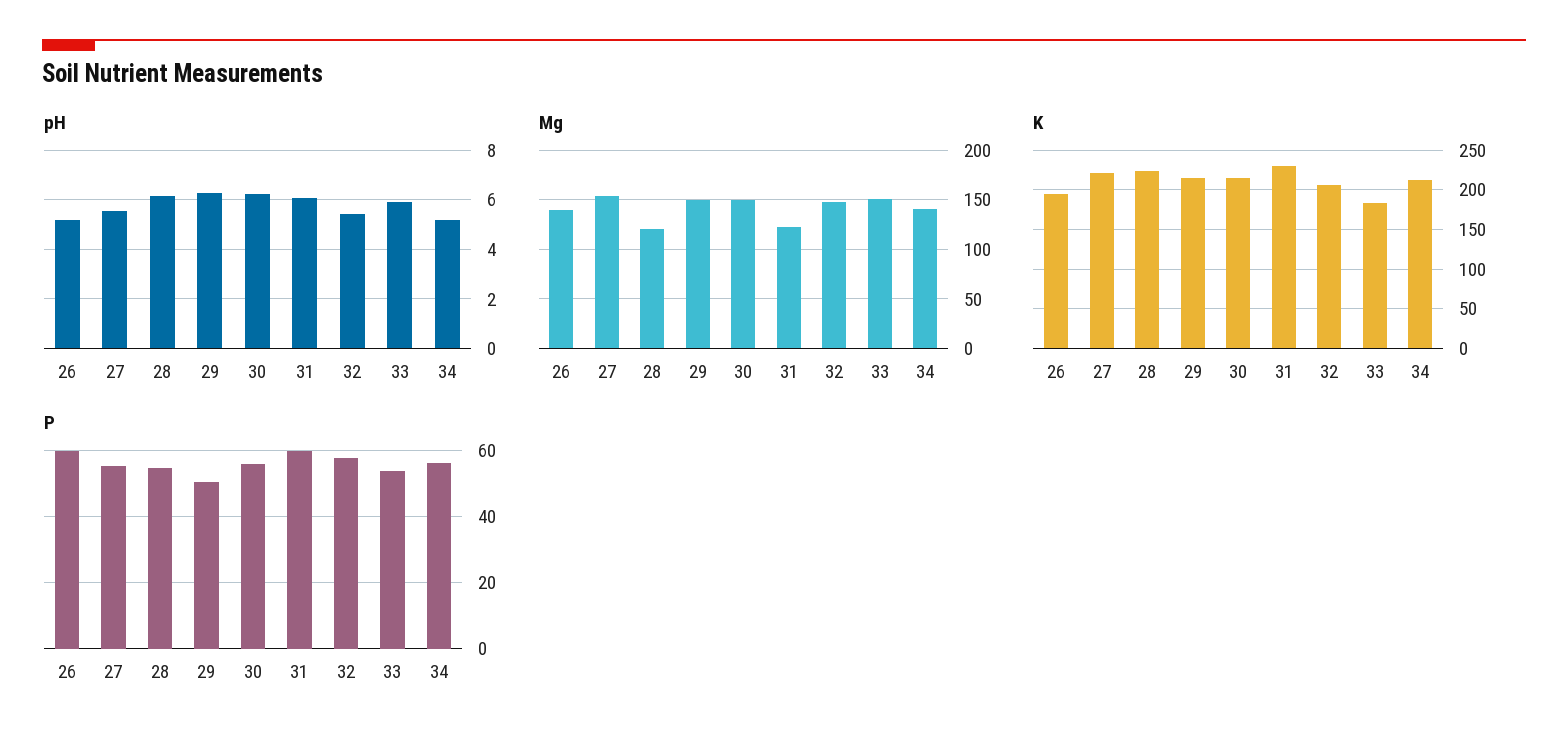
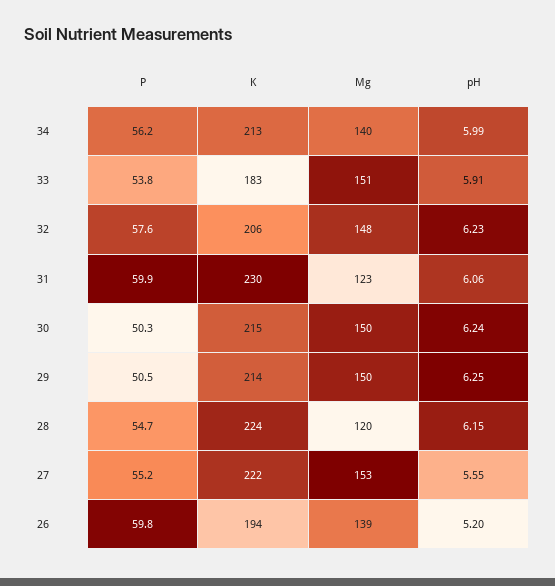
pH, 32: 5.5 -> 6.23
pH, 34: 5.25 -> 5.99
P, 30: 56 -> 50.3

